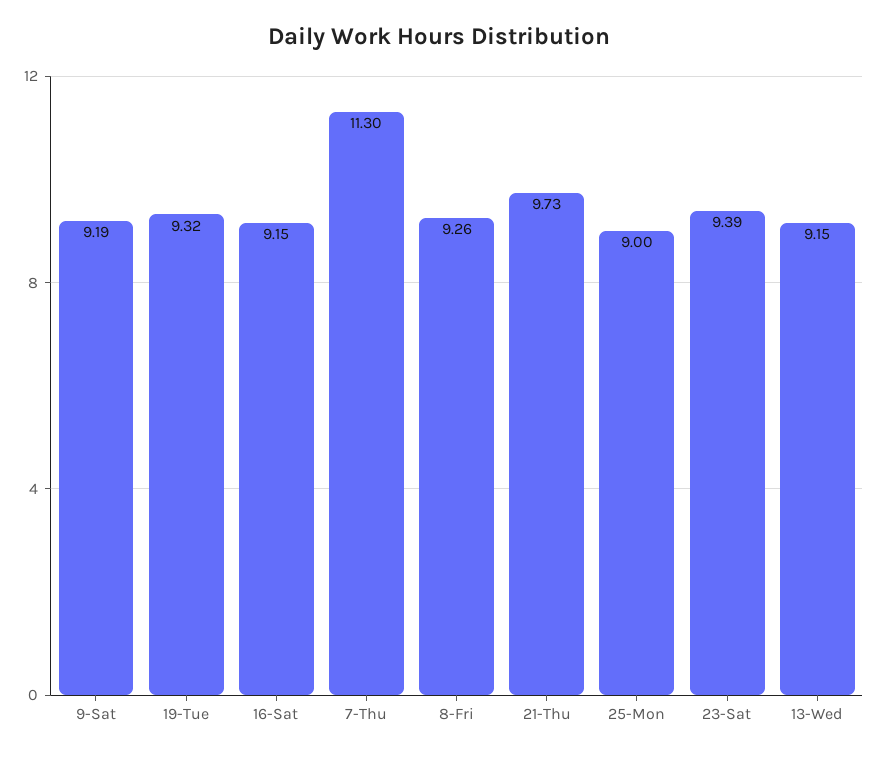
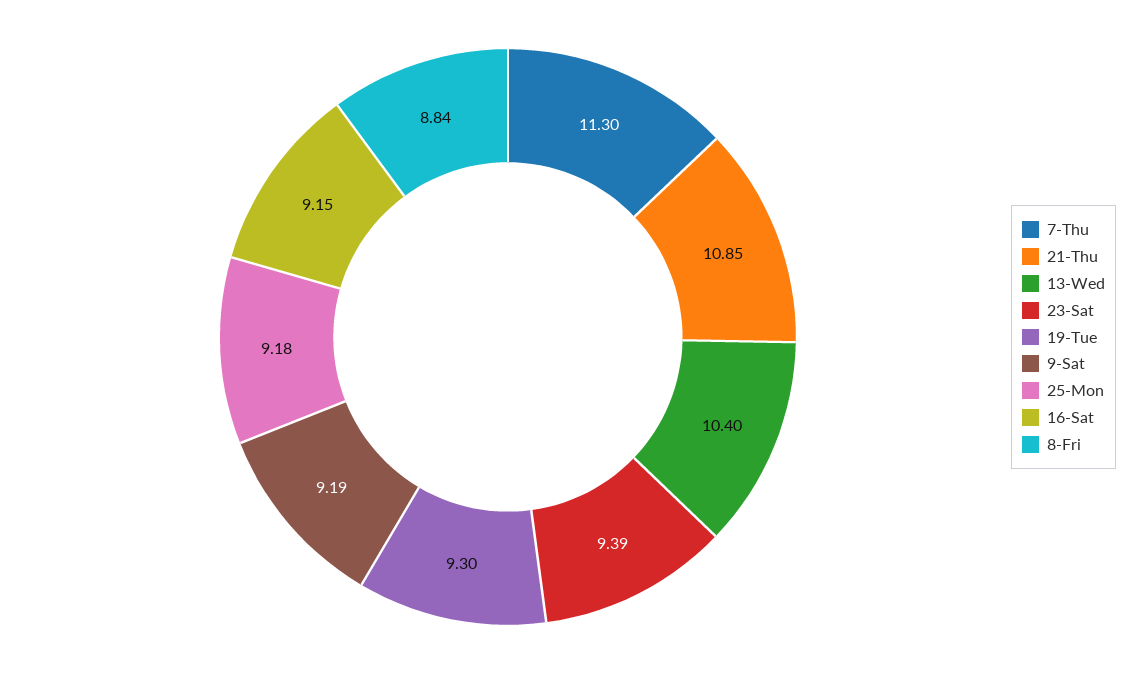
19-Tue: 9.32 -> 9.3
8-Fri: 9.26 -> 8.84
21-Thu: 9.73 -> 10.85
25-Mon: 9 -> 9.18
13-Wed: 9.15 -> 10.4

